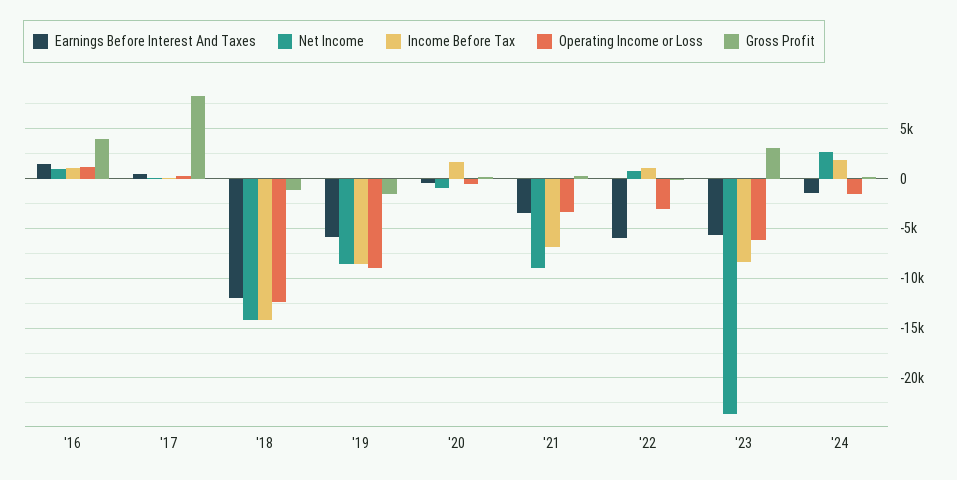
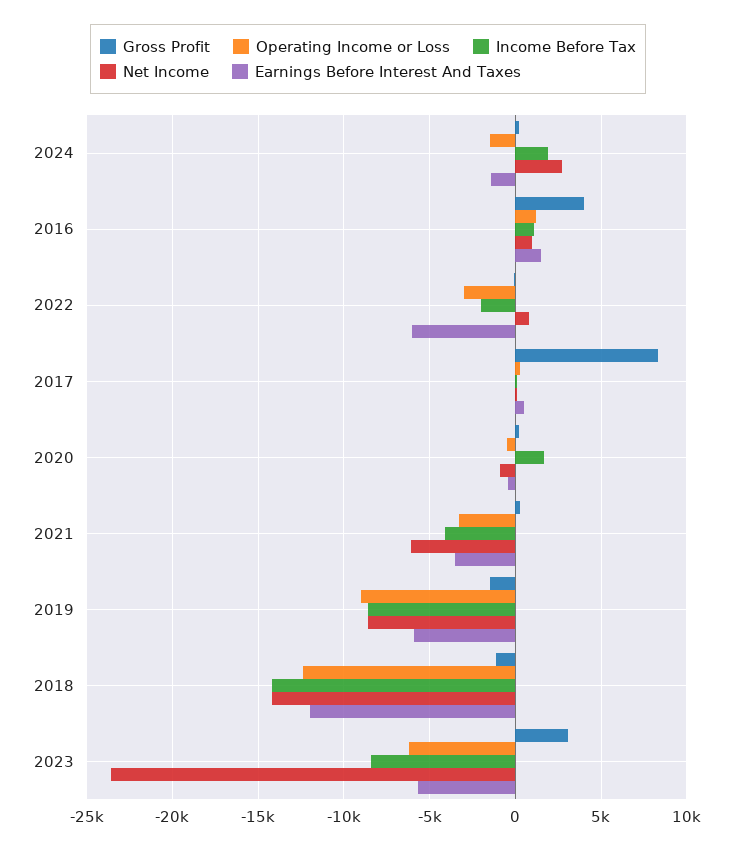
Net Income, '21: -9000 -> -6000
Income Before Tax, '21: -7000 -> -4000
Income Before Tax, '22: 1000 -> -2000

